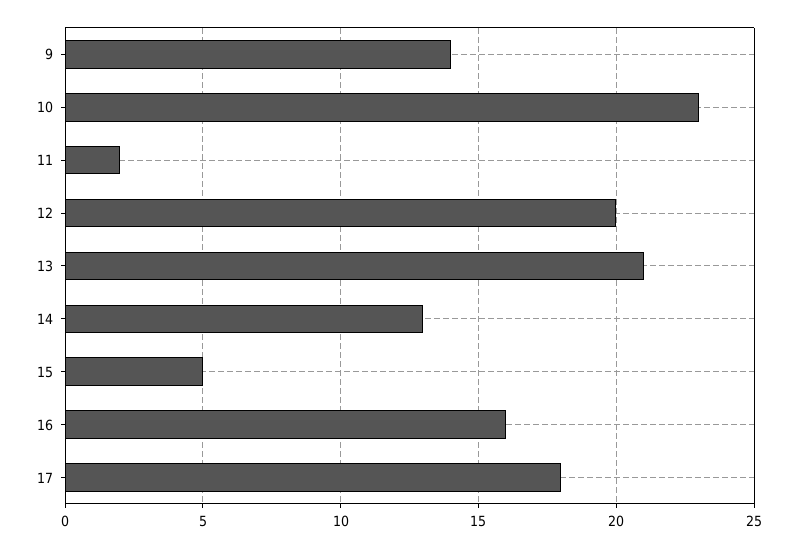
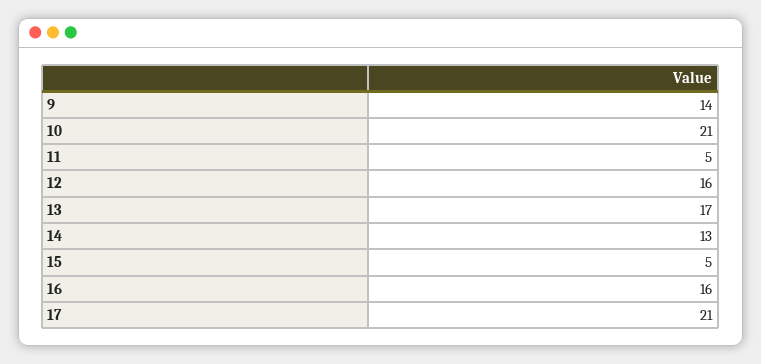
10: 23 -> 21
11: 2 -> 5
12: 20 -> 16
13: 21 -> 17
17: 18 -> 21

